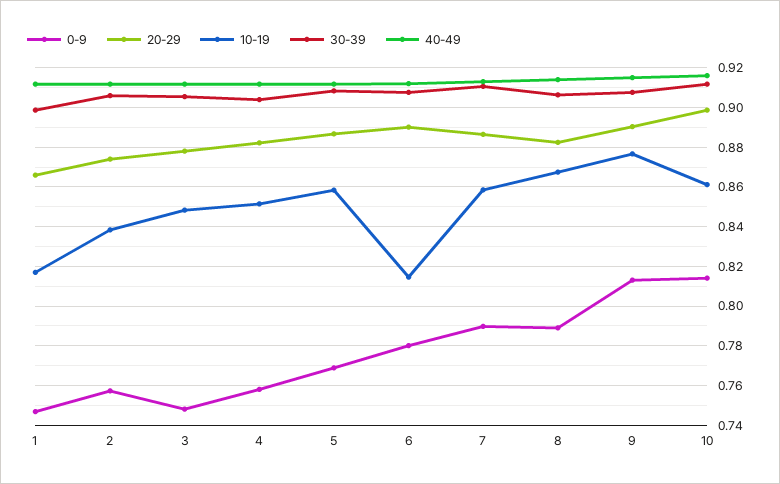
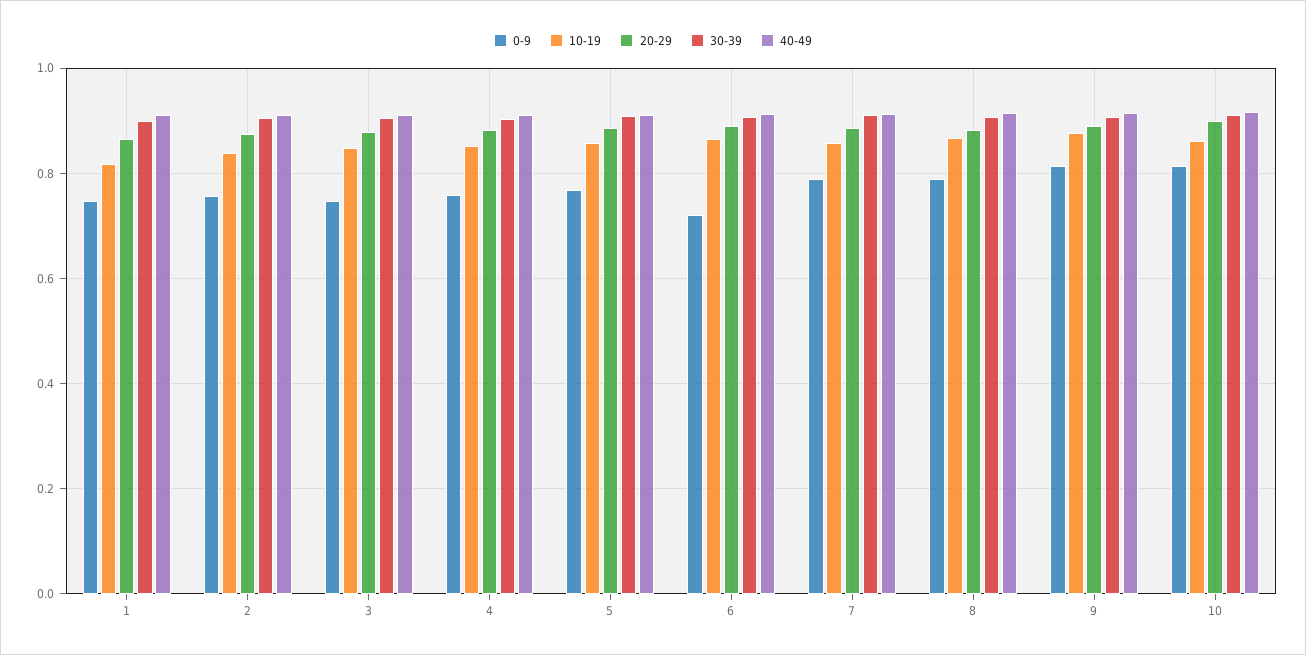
0-9, 6: 0.78 -> 0.72
10-19, 6: 0.815 -> 0.86

